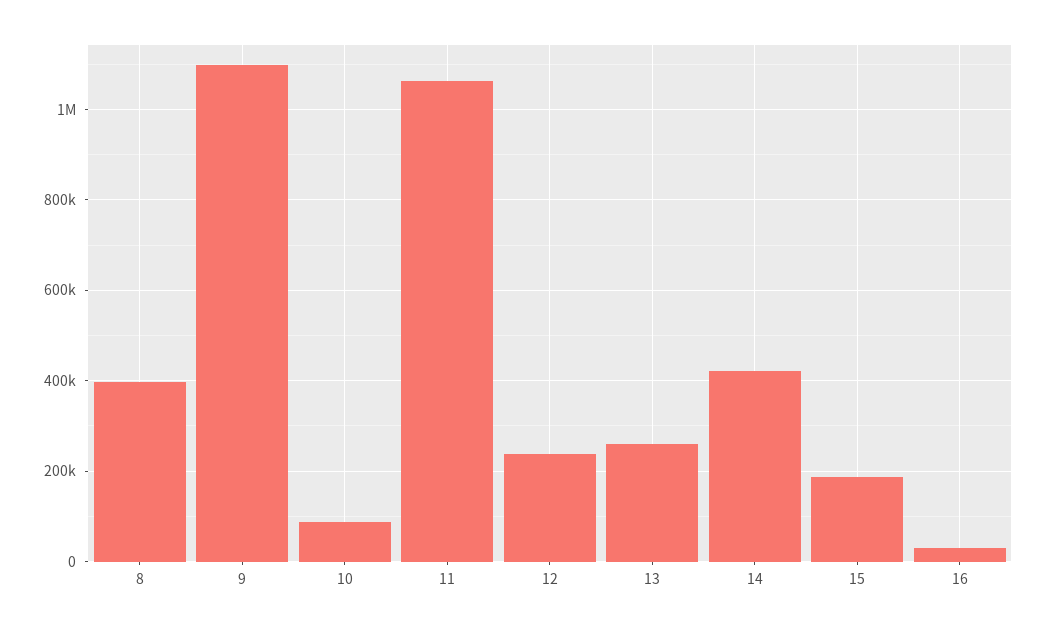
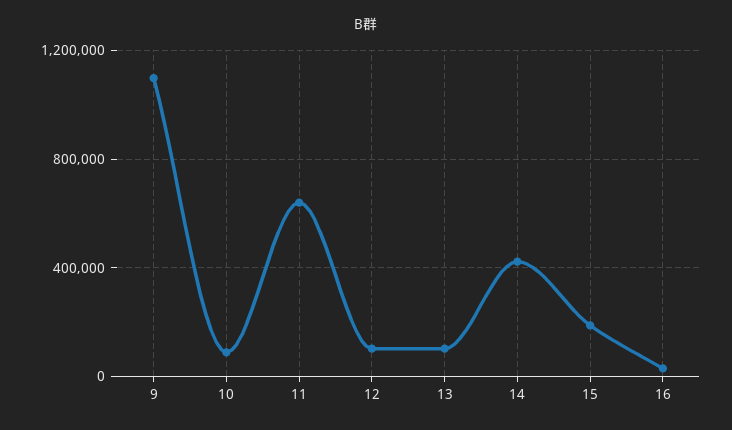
8: 400000 -> none
11: 1060000 -> 650000
12: 240000 -> 100000
13: 260000 -> 100000

